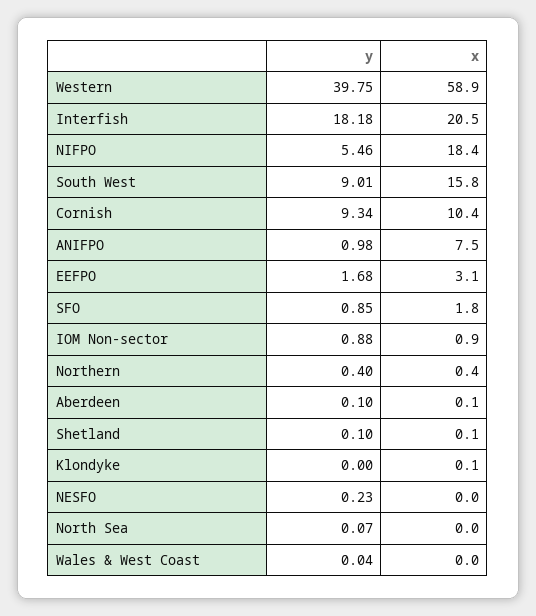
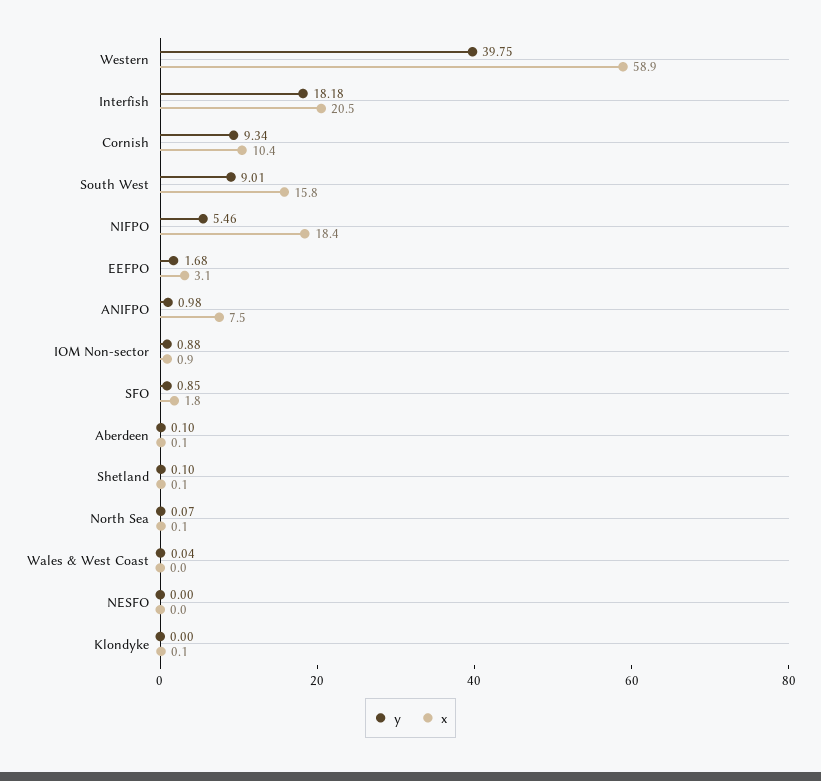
y, Northern: 0.4 -> none
x, Northern: 0.4 -> none
y, NESFO: 0.23 -> 0
x, North Sea: 0 -> 0.1

